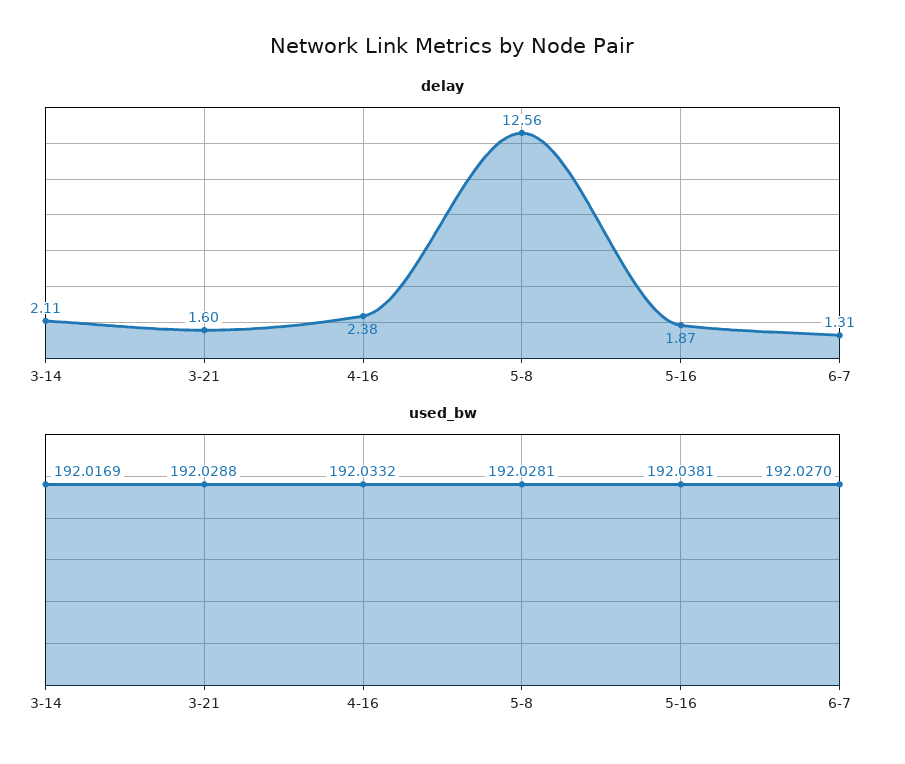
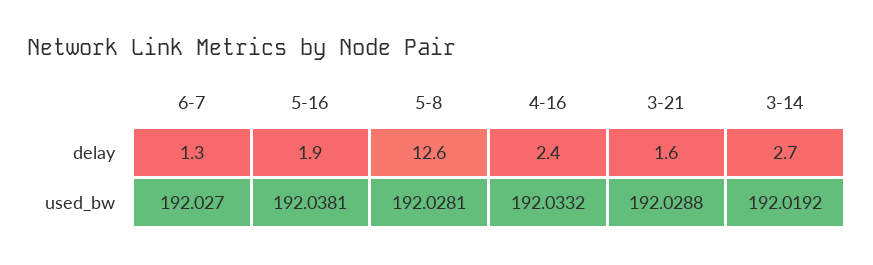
delay, 3-14: 2.11 -> 2.7
used_bw, 3-14: 192.0169 -> 192.0192

